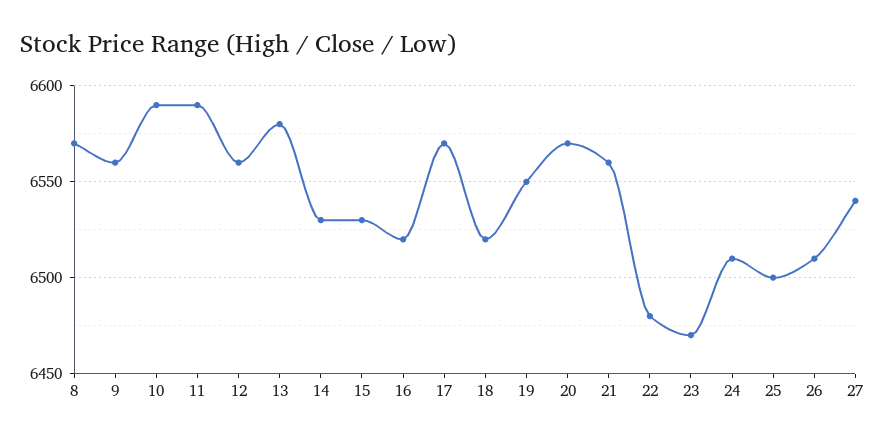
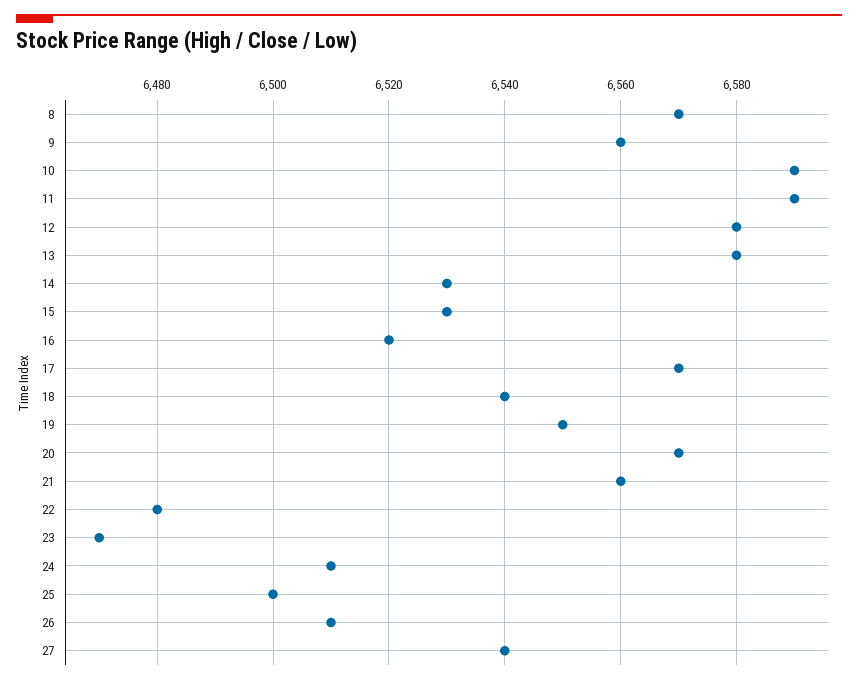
12: 6560 -> 6580
18: 6520 -> 6540

